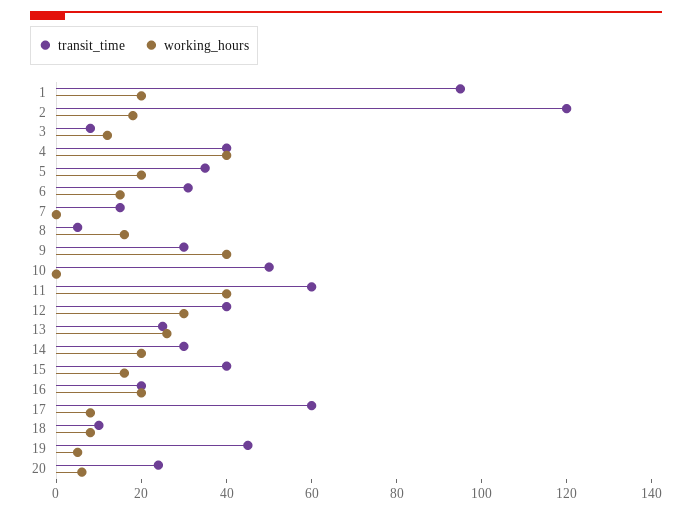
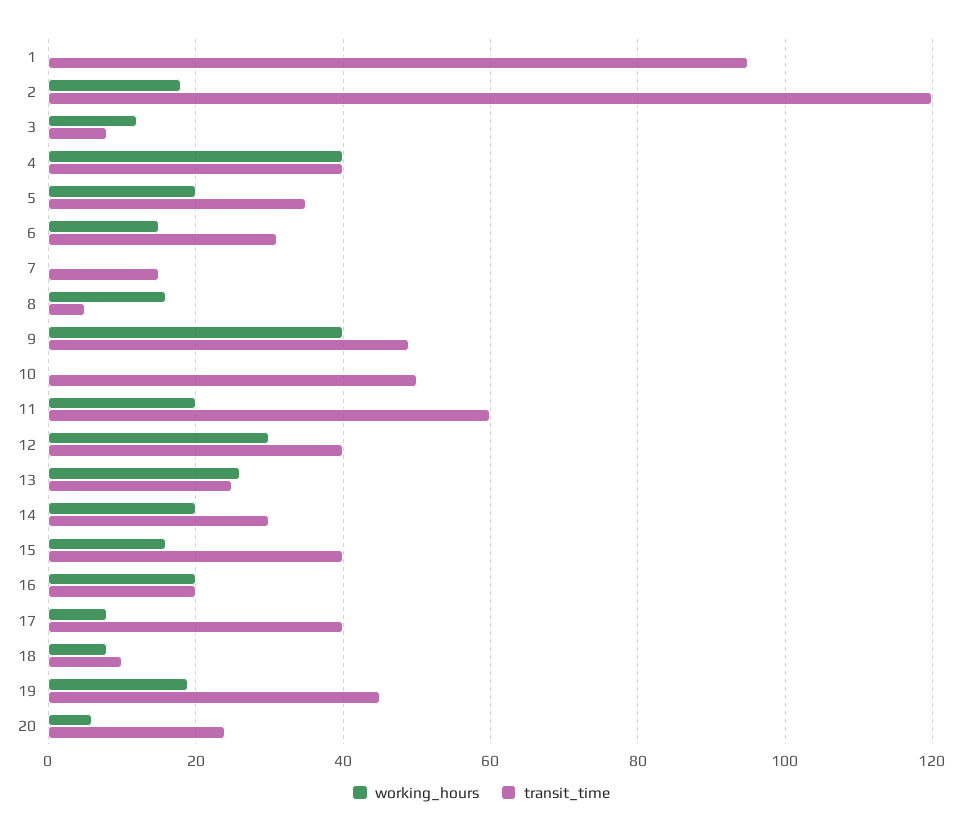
working_hours, 1: 20 -> 0
transit_time, 9: 30 -> 50
working_hours, 11: 40 -> 20
transit_time, 17: 60 -> 40
working_hours, 19: 5 -> 20

